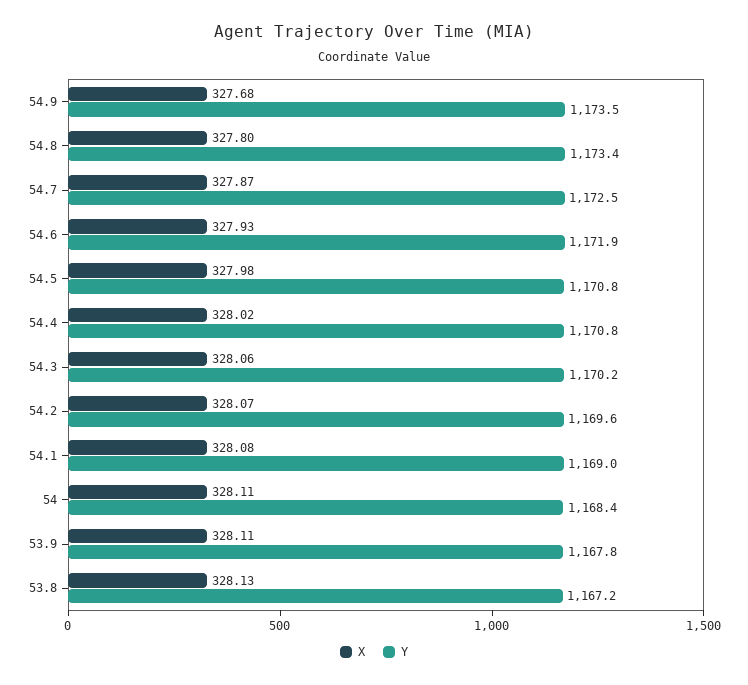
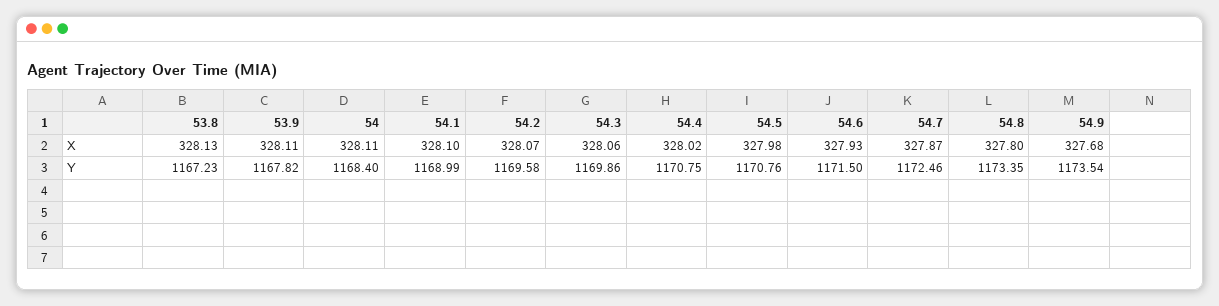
Y, 54.6: 1171.9 -> 1171.5
Y, 54.3: 1170.2 -> 1169.86
X, 54.1: 328.08 -> 328.1

